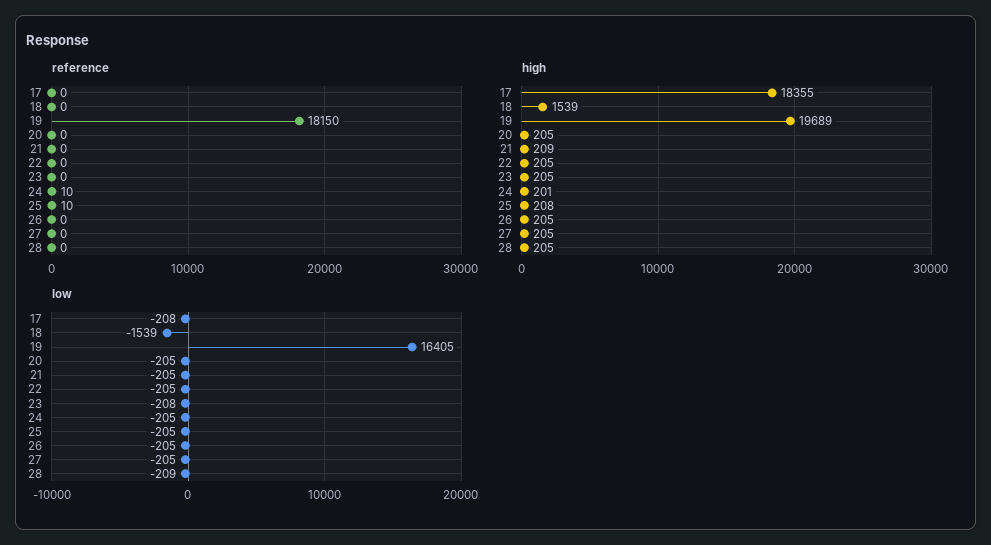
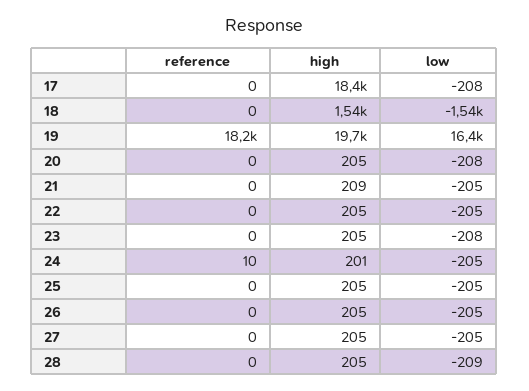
reference, 25: 10 -> 0
high, 25: 208 -> 205
low, 20: -205 -> -208

